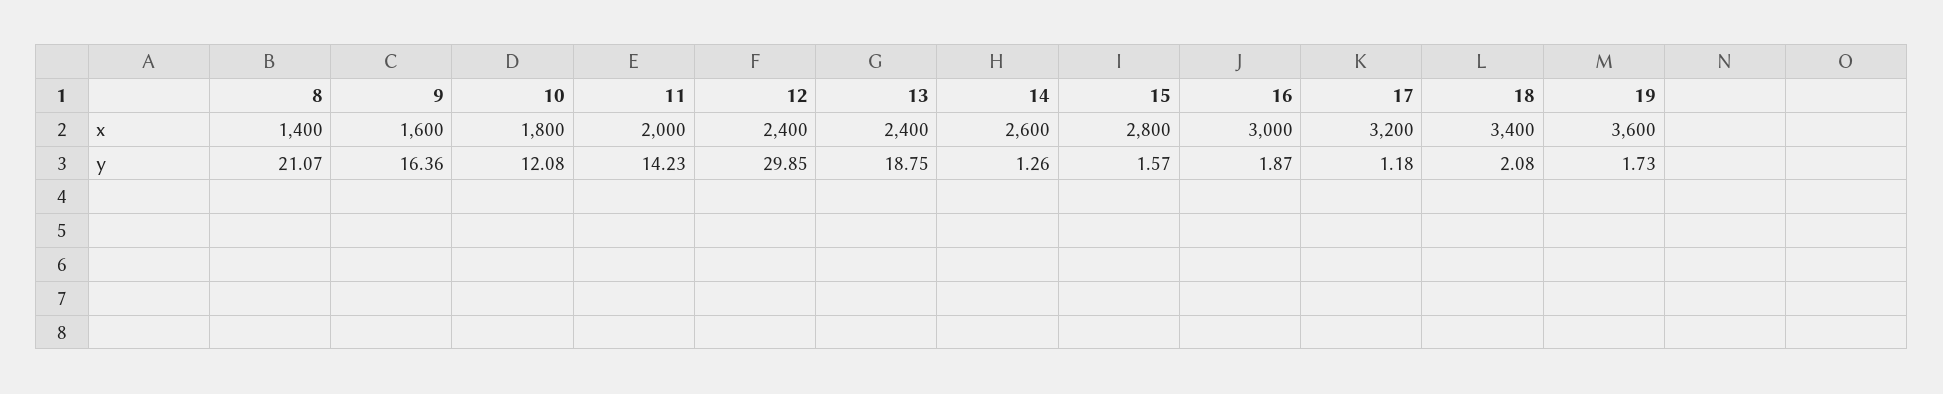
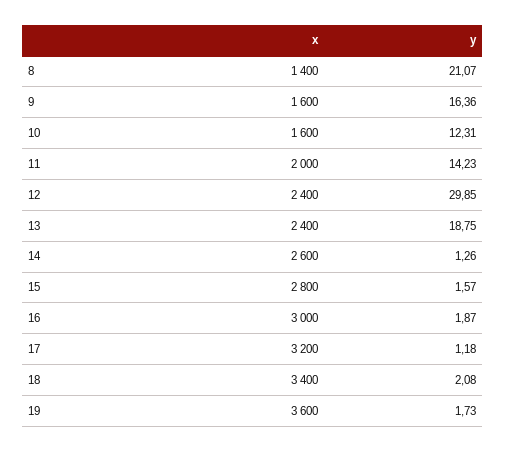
10, x: 1800 -> 1600
10, y: 12.08 -> 12.31

